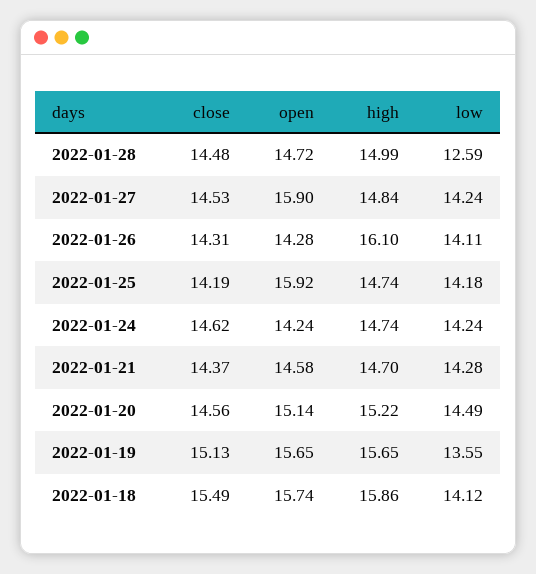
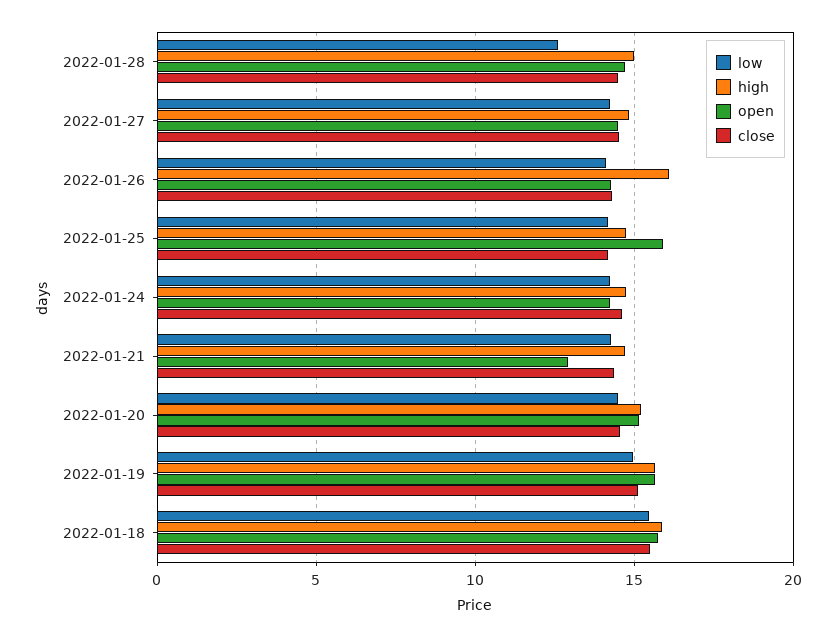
open, 2022-01-27: 15.9 -> 14.5
open, 2022-01-21: 14.58 -> 13
low, 2022-01-19: 13.55 -> 15
low, 2022-01-18: 14.12 -> 15.5

